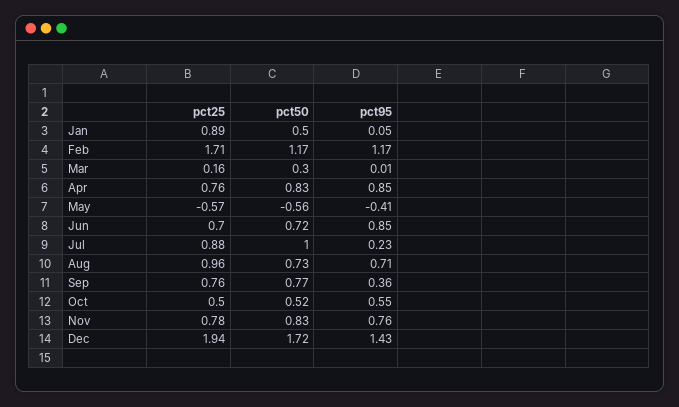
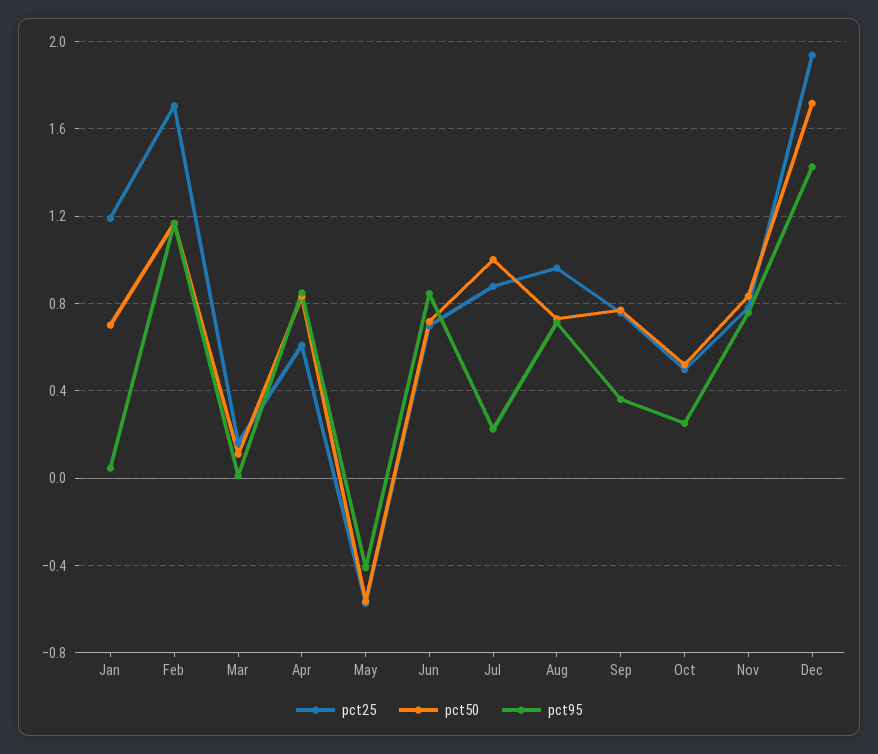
pct25, Jan: 0.89 -> 1.2
pct50, Jan: 0.5 -> 0.7
pct50, Mar: 0.3 -> 0.1
pct25, Apr: 0.76 -> 0.6
pct95, Oct: 0.55 -> 0.25

